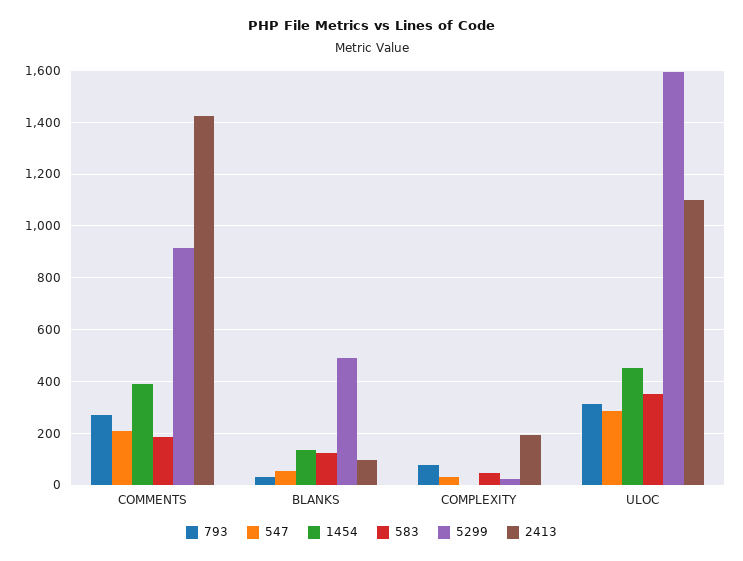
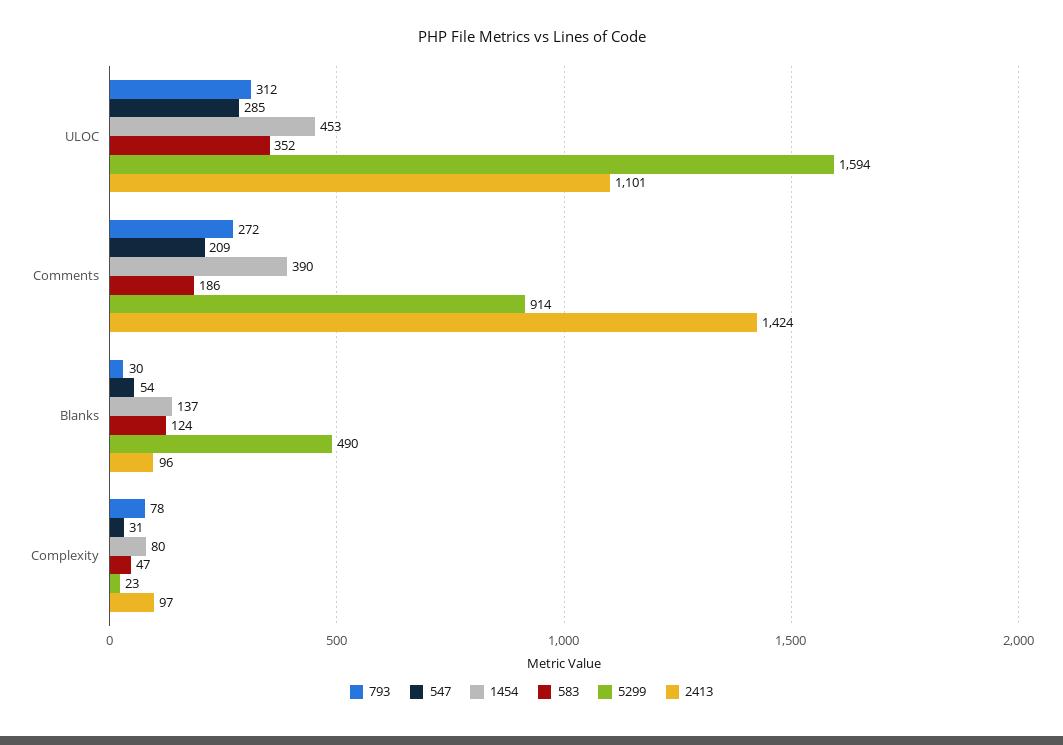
1454, COMPLEXITY: 0 -> 80
2413, COMPLEXITY: 200 -> 97

